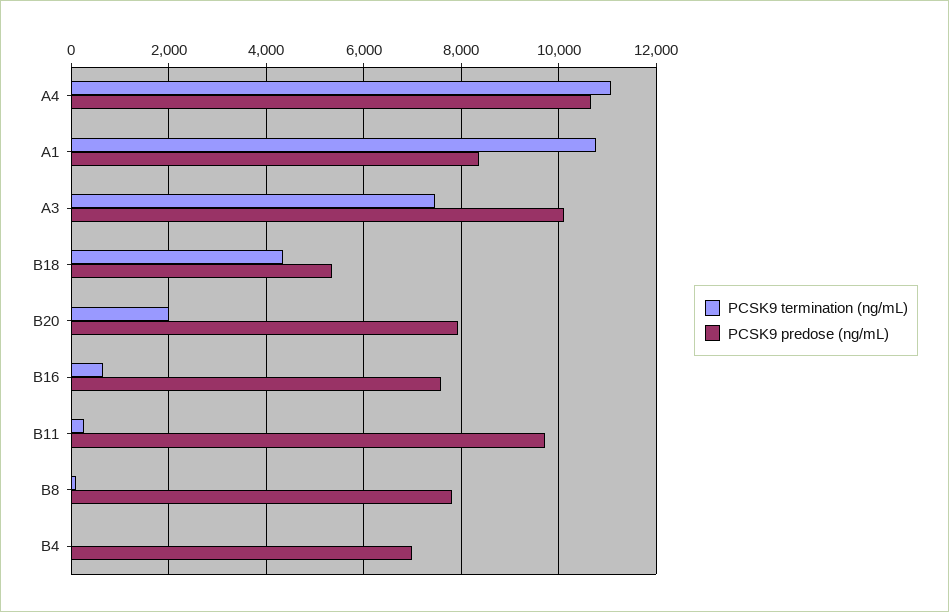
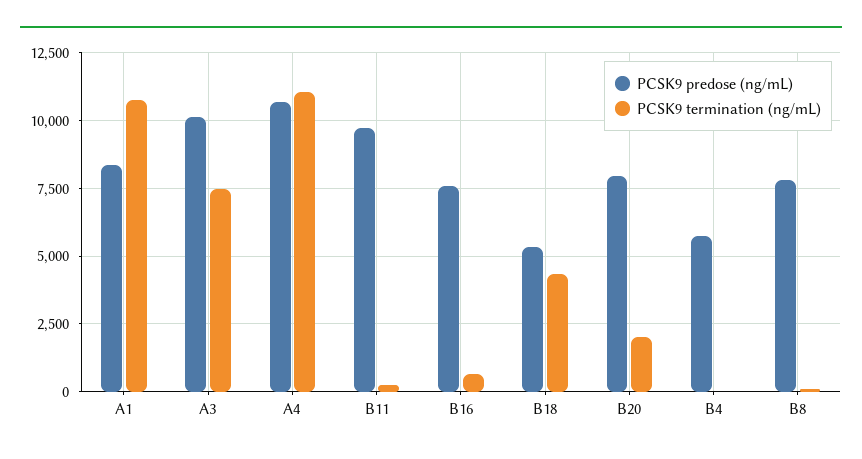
PCSK9 predose (ng/mL), B4: 7000 -> 5750

